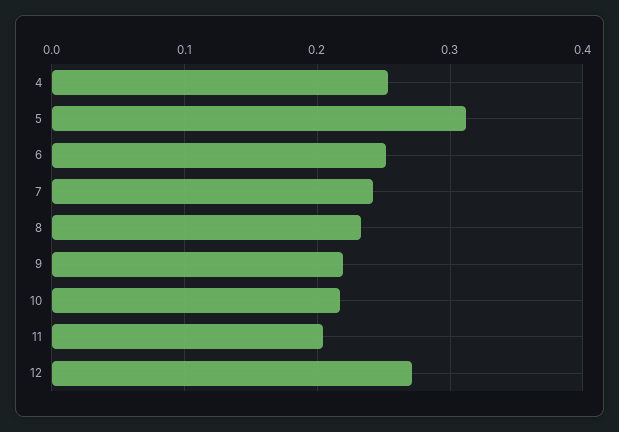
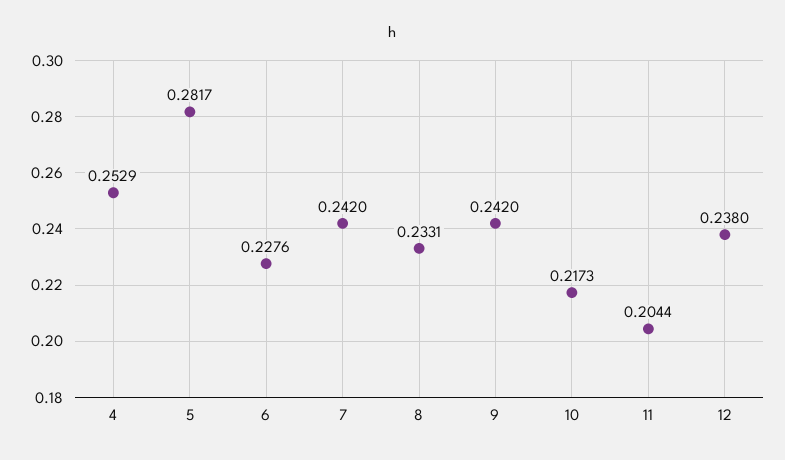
5: 0.31 -> 0.2817
6: 0.25 -> 0.2276
9: 0.22 -> 0.242
12: 0.27 -> 0.238

